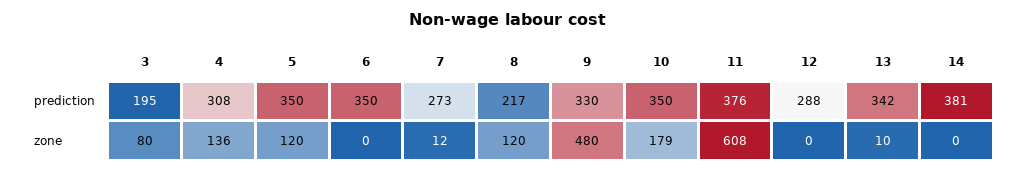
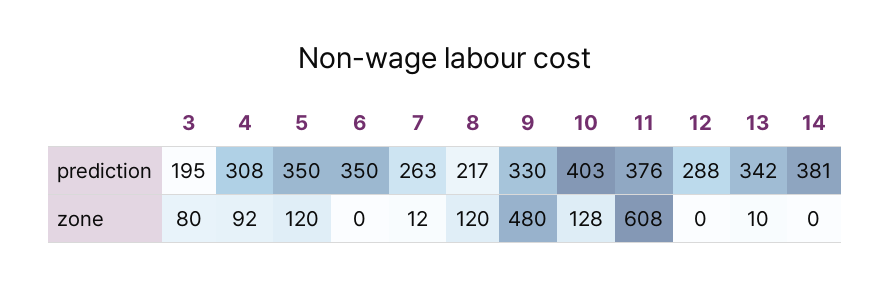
7, prediction: 273 -> 263
10, prediction: 350 -> 403
4, zone: 136 -> 92
10, zone: 179 -> 128

